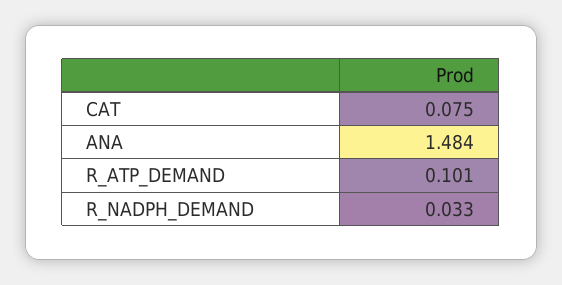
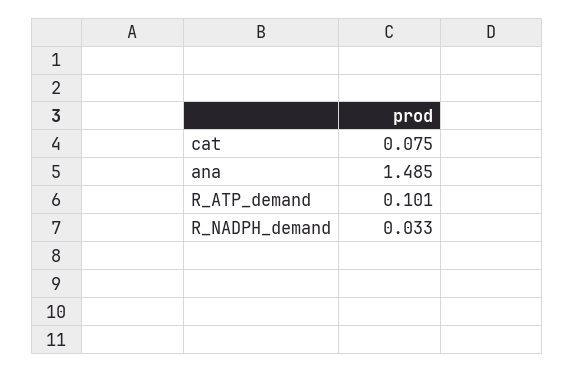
ANA: 1.484 -> 1.485

